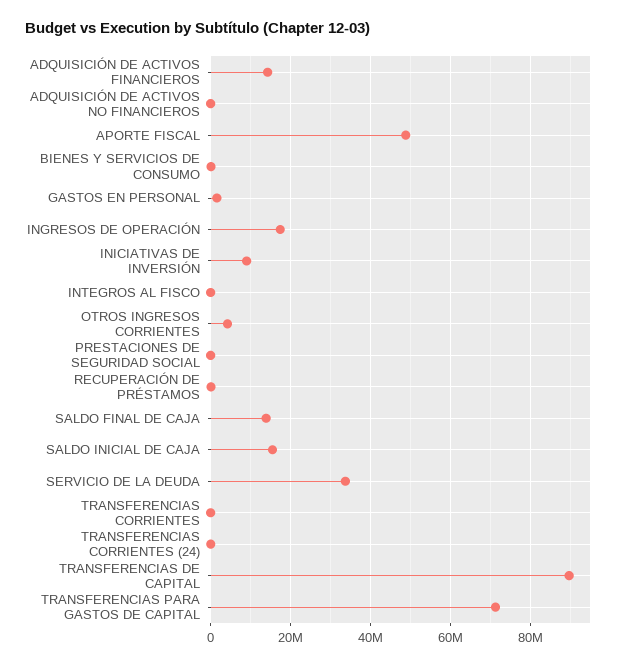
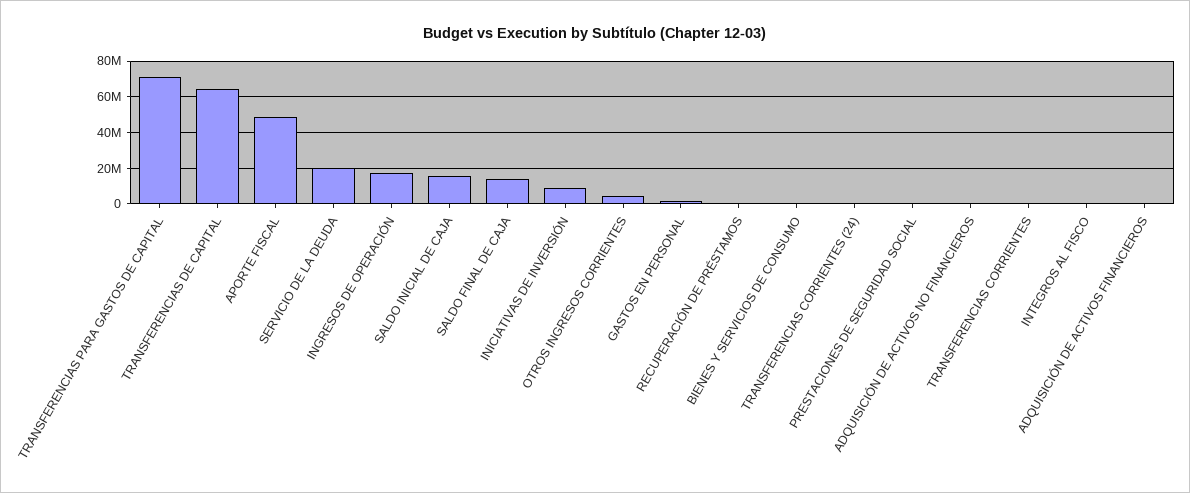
ADQUISICIÓN DE ACTIVOS FINANCIEROS: 14000000 -> 0
SERVICIO DE LA DEUDA: 34000000 -> 20000000
TRANSFERENCIAS DE CAPITAL: 90000000 -> 65000000

